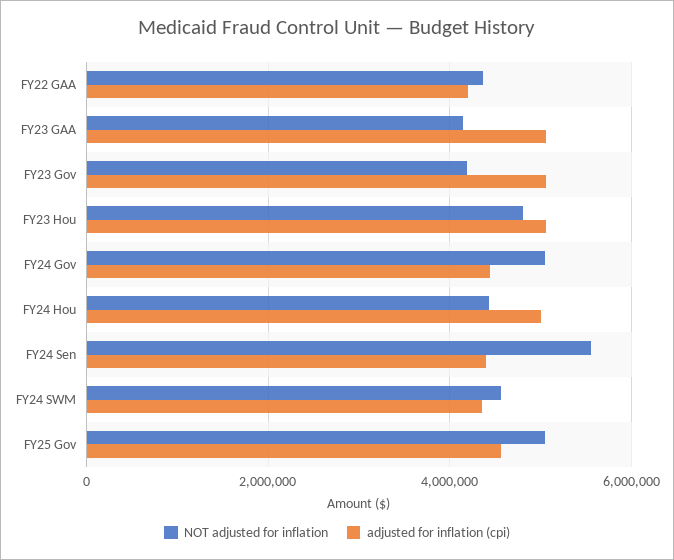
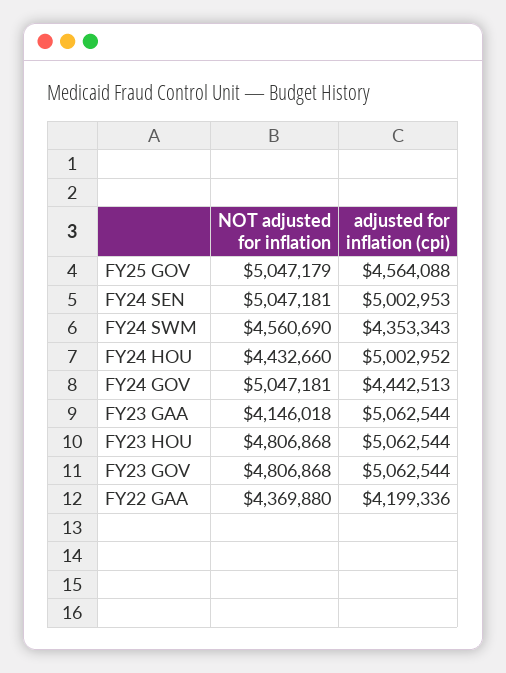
NOT adjusted for inflation, FY23 Gov: 4200000 -> 4806868
NOT adjusted for inflation, FY24 Sen: 5600000 -> 5047181
adjusted for inflation (cpi), FY24 Sen: 4400000 -> 5002953

